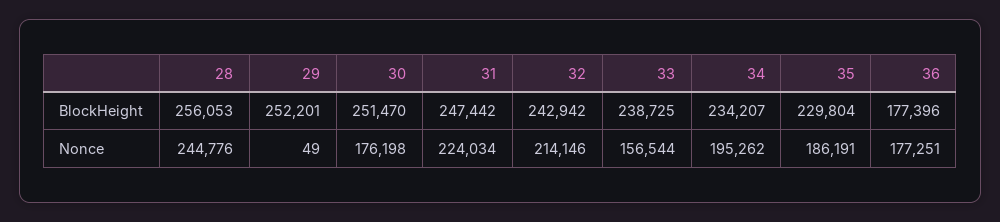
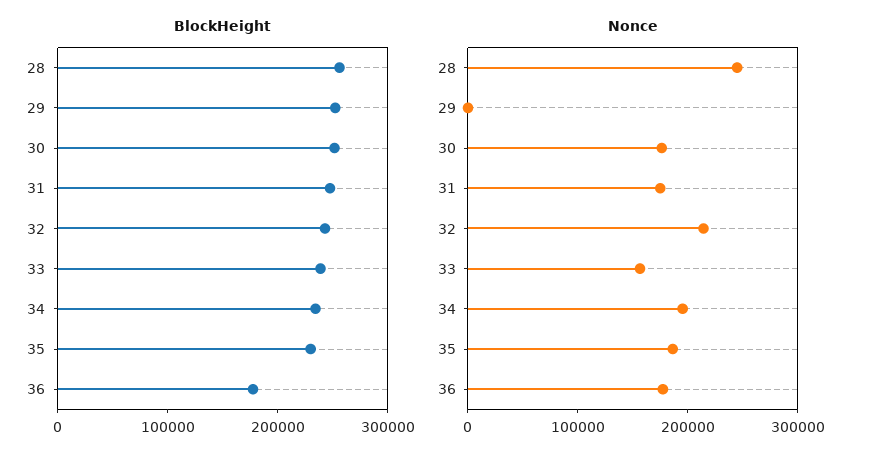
Nonce, 31: 224034 -> 180000

